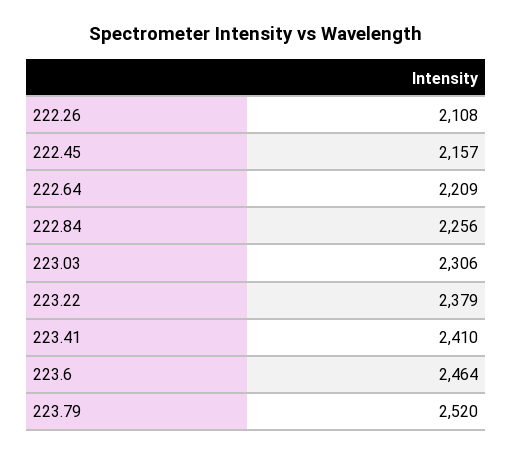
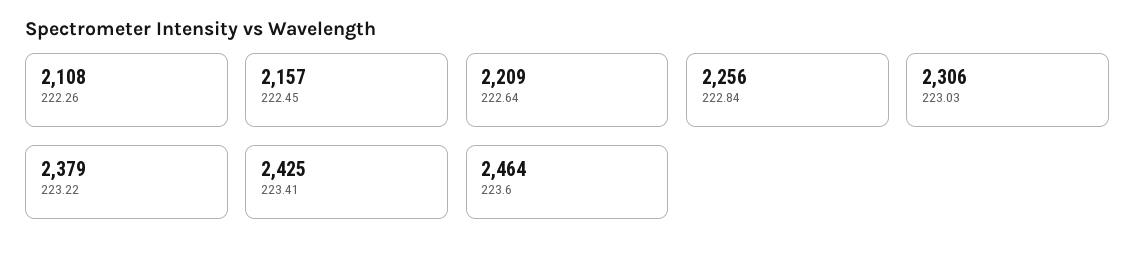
223.41: 2410 -> 2425
223.79: 2520 -> none

